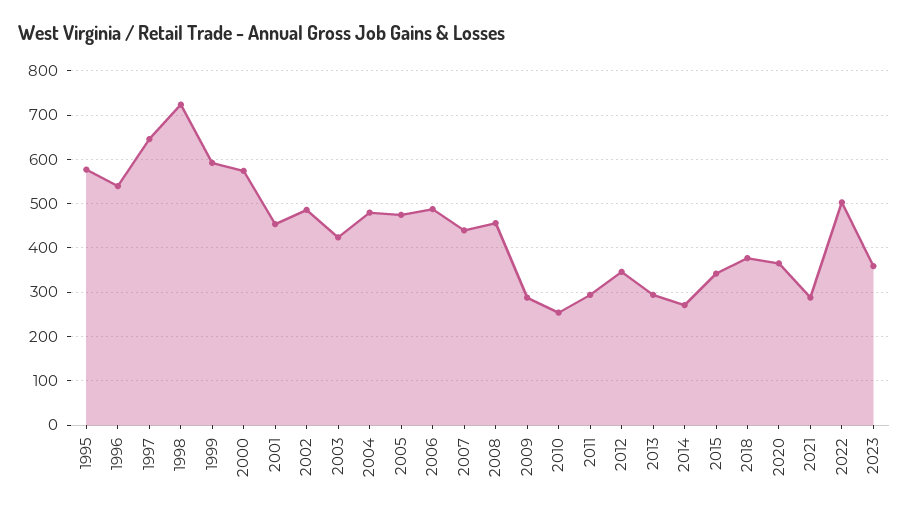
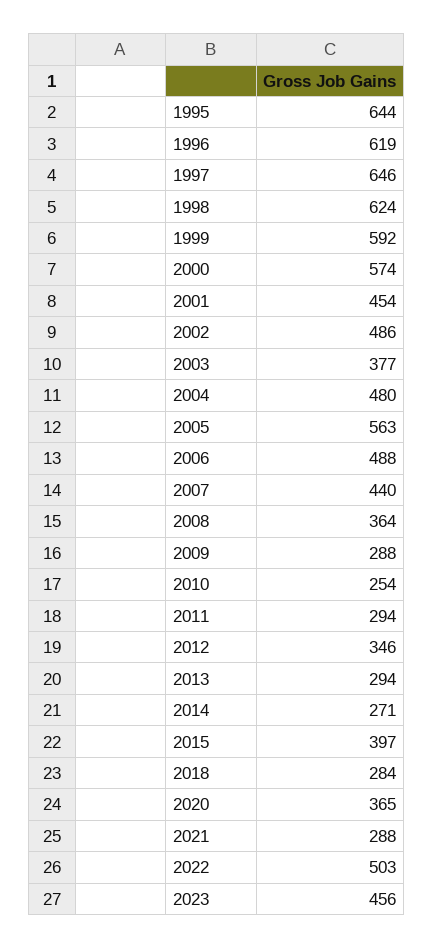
1995: 580 -> 644
1996: 540 -> 619
1998: 720 -> 624
2003: 420 -> 377
2005: 480 -> 563
2008: 460 -> 364
2015: 340 -> 397
2018: 380 -> 284
2023: 360 -> 456

